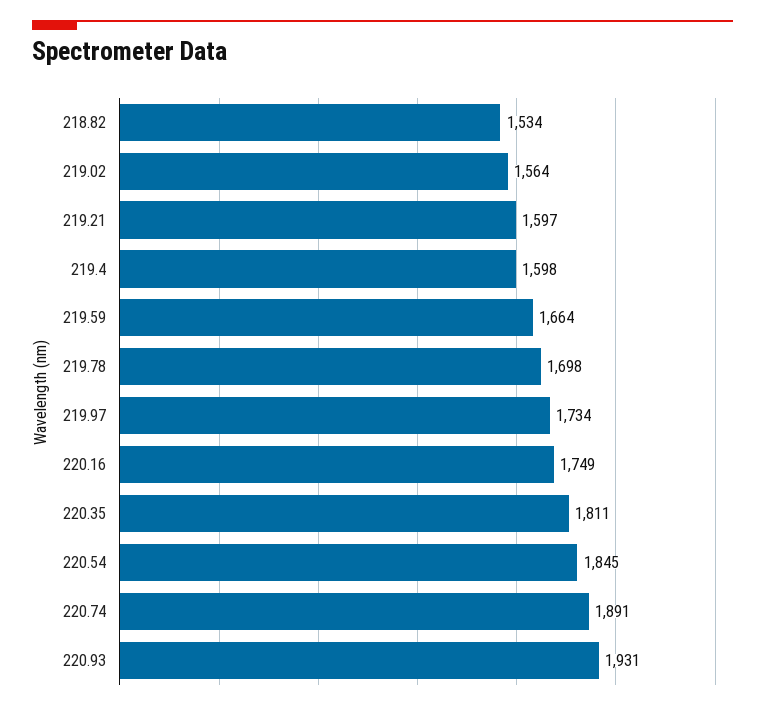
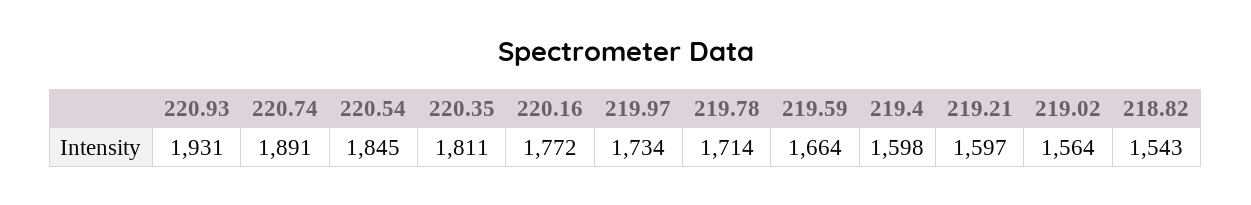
218.82: 1534 -> 1543
219.78: 1698 -> 1714
220.16: 1749 -> 1772

